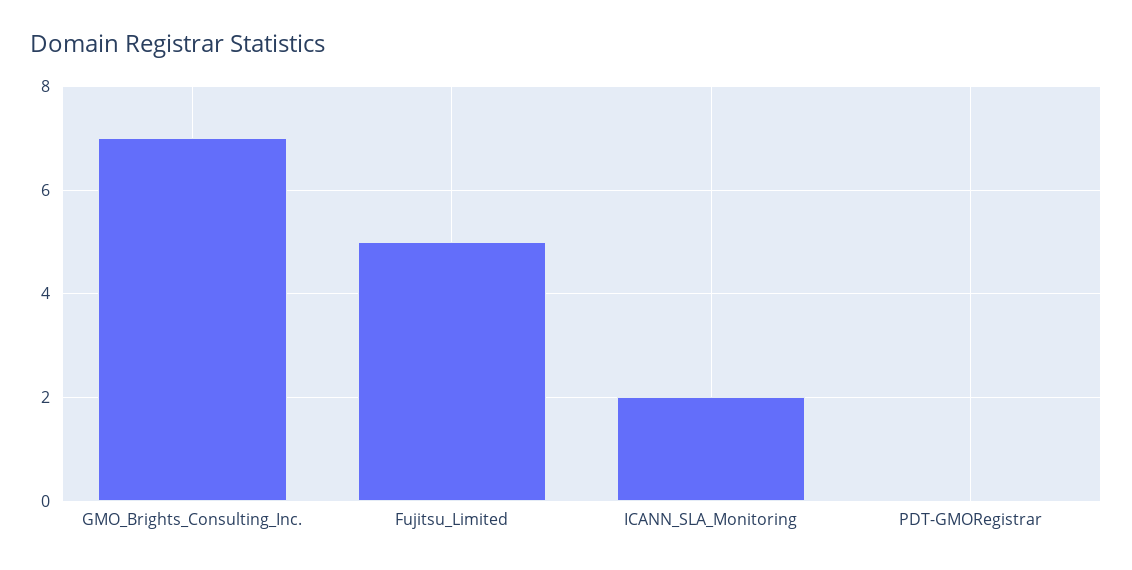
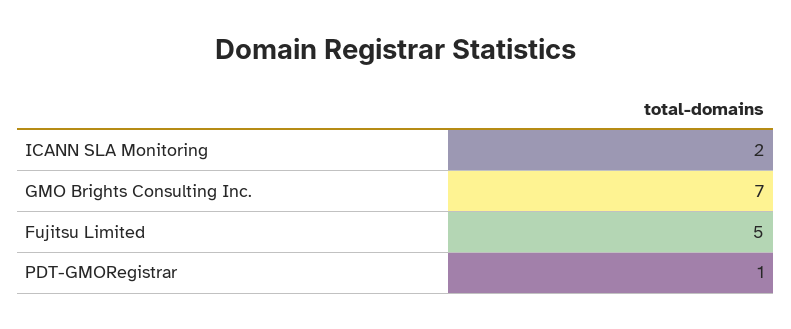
PDT-GMORegistrar: 0 -> 1

